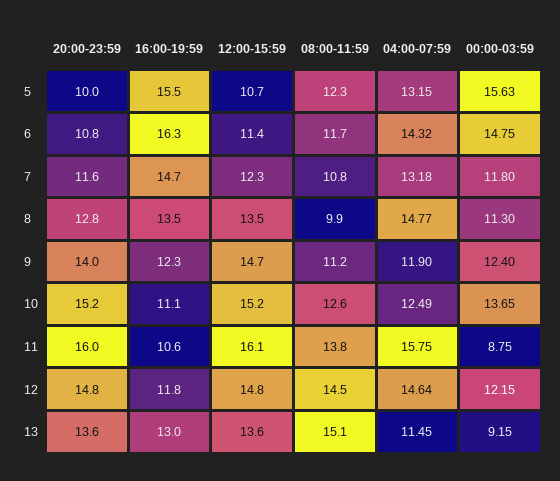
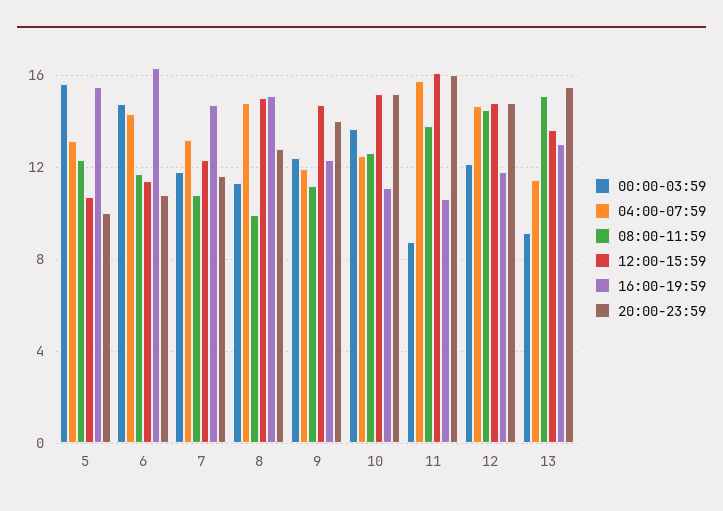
16:00-19:59, 8: 13.5 -> 15
12:00-15:59, 8: 13.5 -> 15
20:00-23:59, 13: 13.6 -> 15.5

